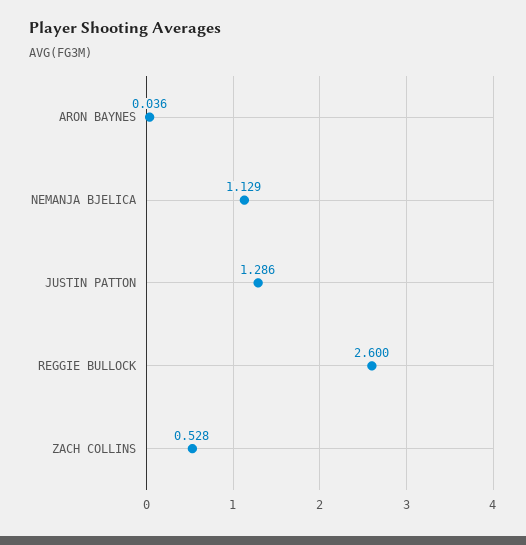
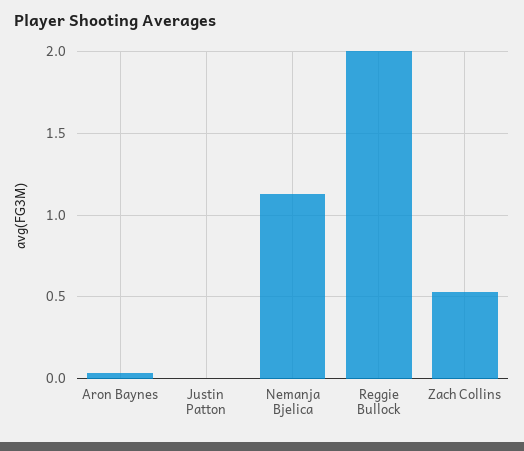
JUSTIN PATTON: 1.286 -> 0
REGGIE BULLOCK: 2.6 -> 2

